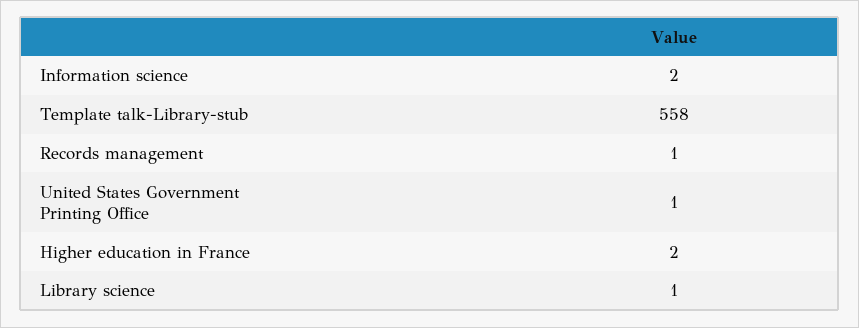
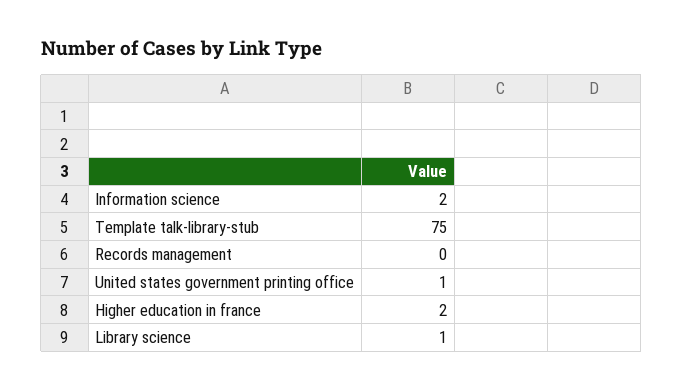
Template talk-Library-stub: 558 -> 75
Records management: 1 -> 0

